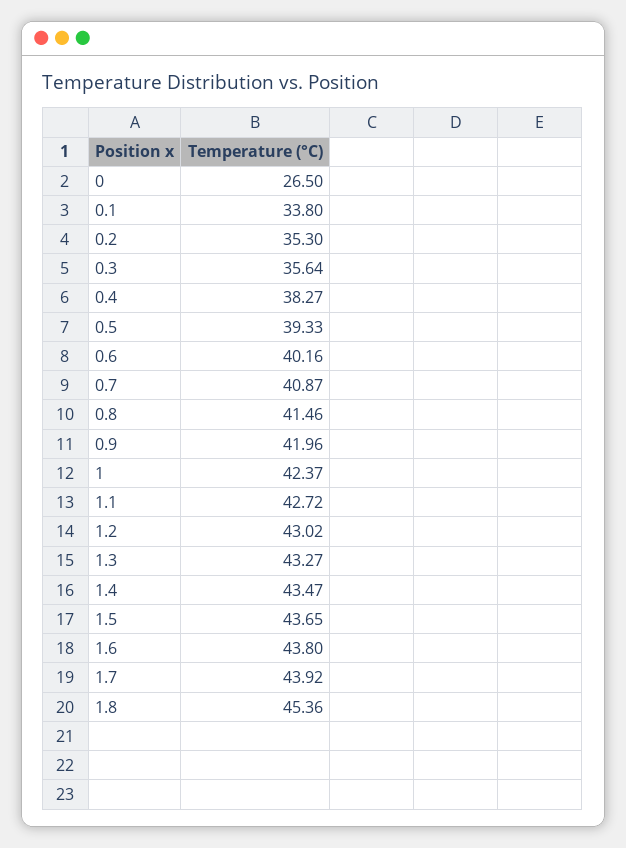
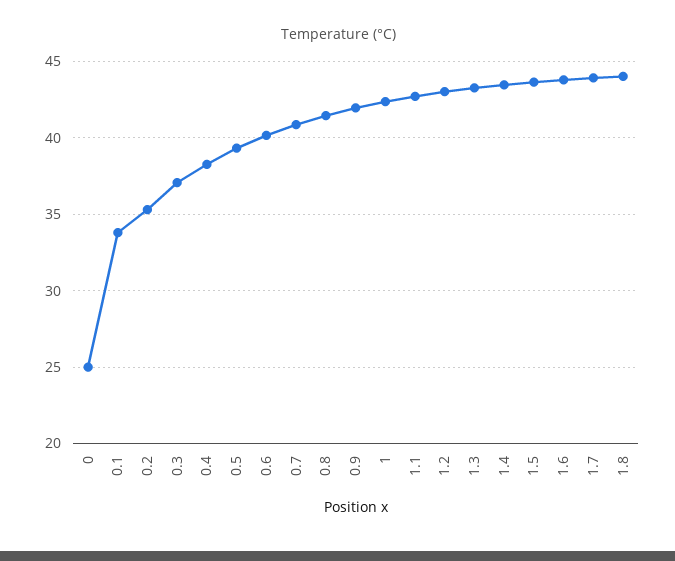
0: 26.5 -> 25
0.3: 35.64 -> 37
1.8: 45.36 -> 44

